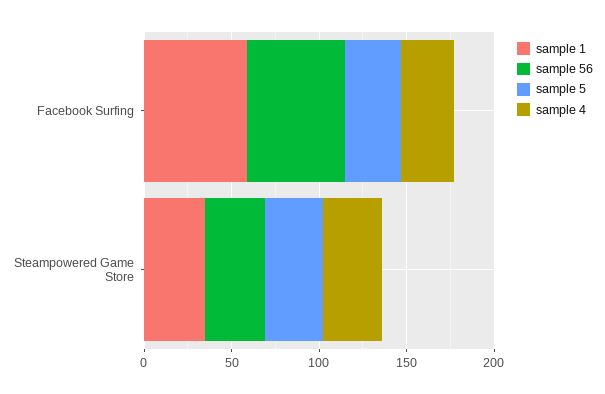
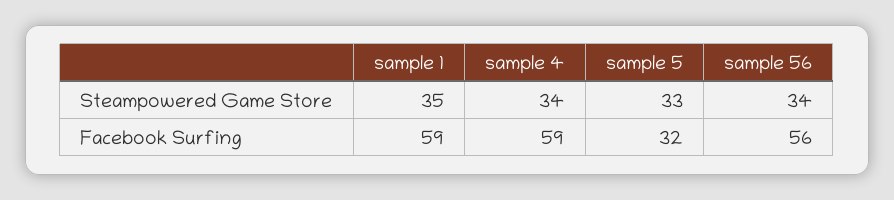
sample 4, Facebook Surfing: 30 -> 59

